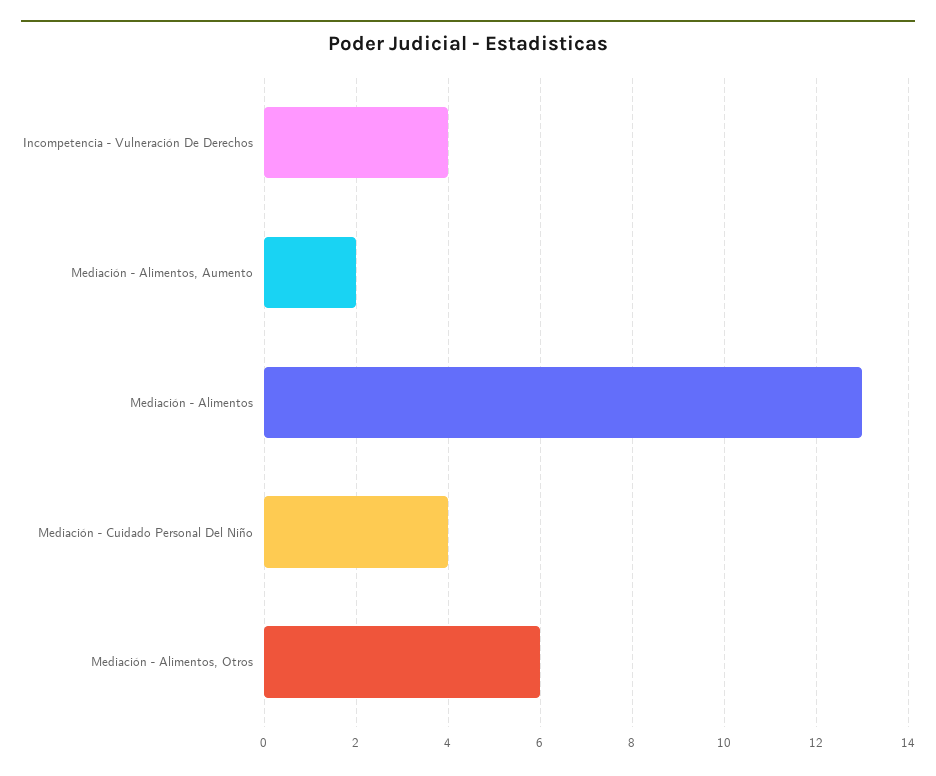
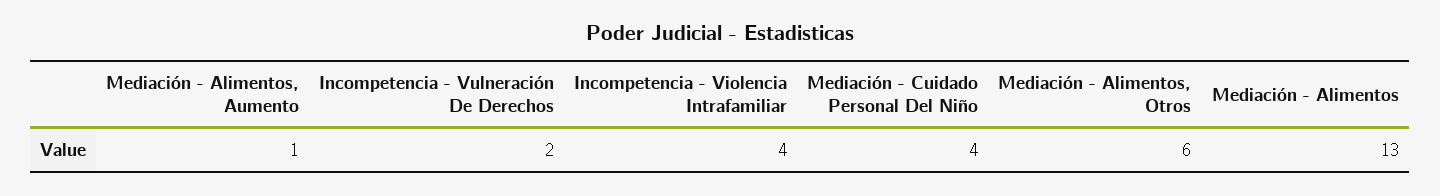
Incompetencia - Vulneración De Derechos: 4 -> 2
Mediación - Alimentos, Aumento: 2 -> 1
Incompetencia - Violencia Intrafamiliar: none -> 4

